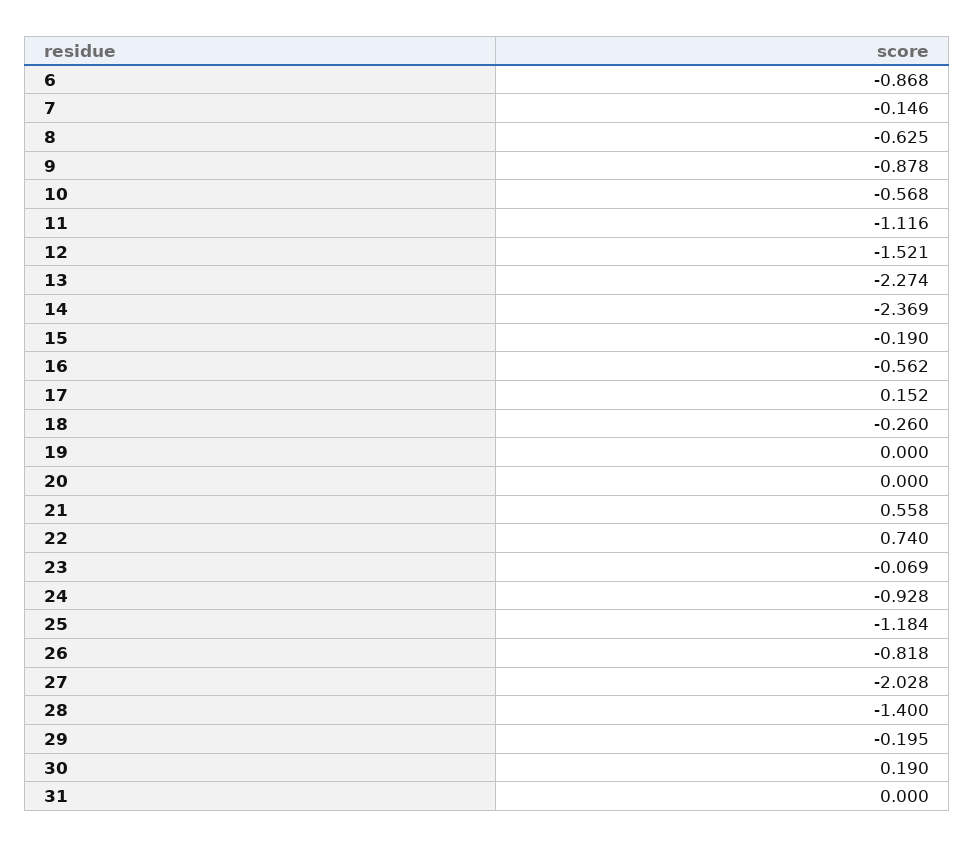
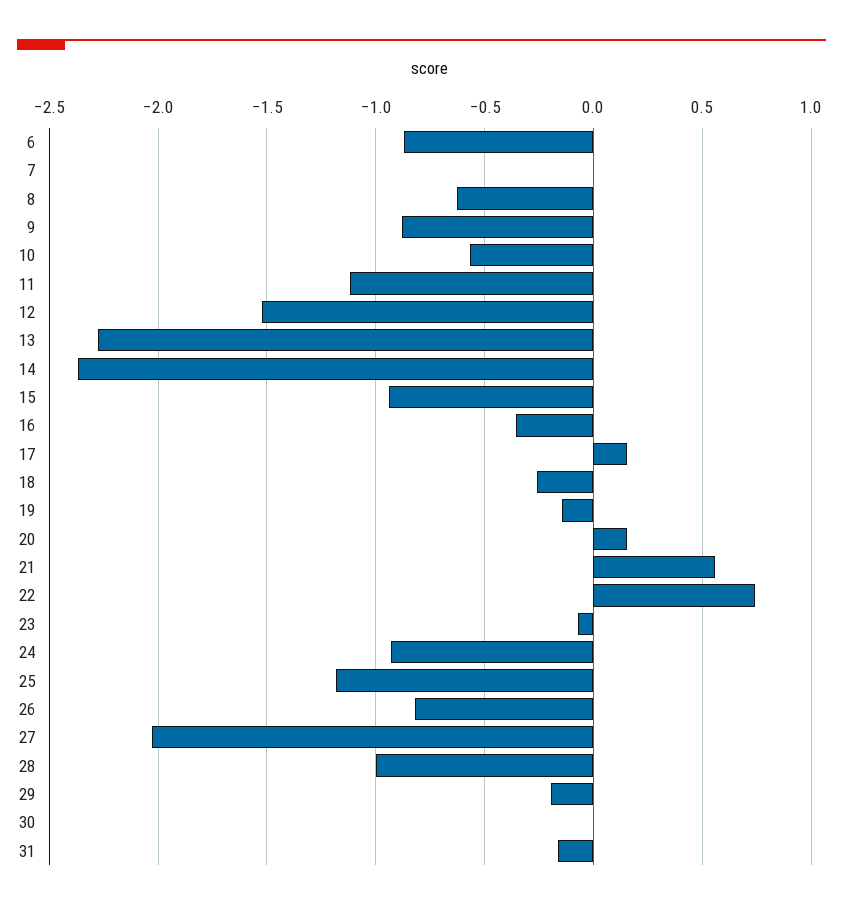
7: -0.146 -> 0
15: -0.19 -> -0.95
16: -0.562 -> -0.35
19: 0 -> -0.15
20: 0 -> 0.15
28: -1.4 -> -1
30: 0.19 -> 0
31: 0 -> -0.15

